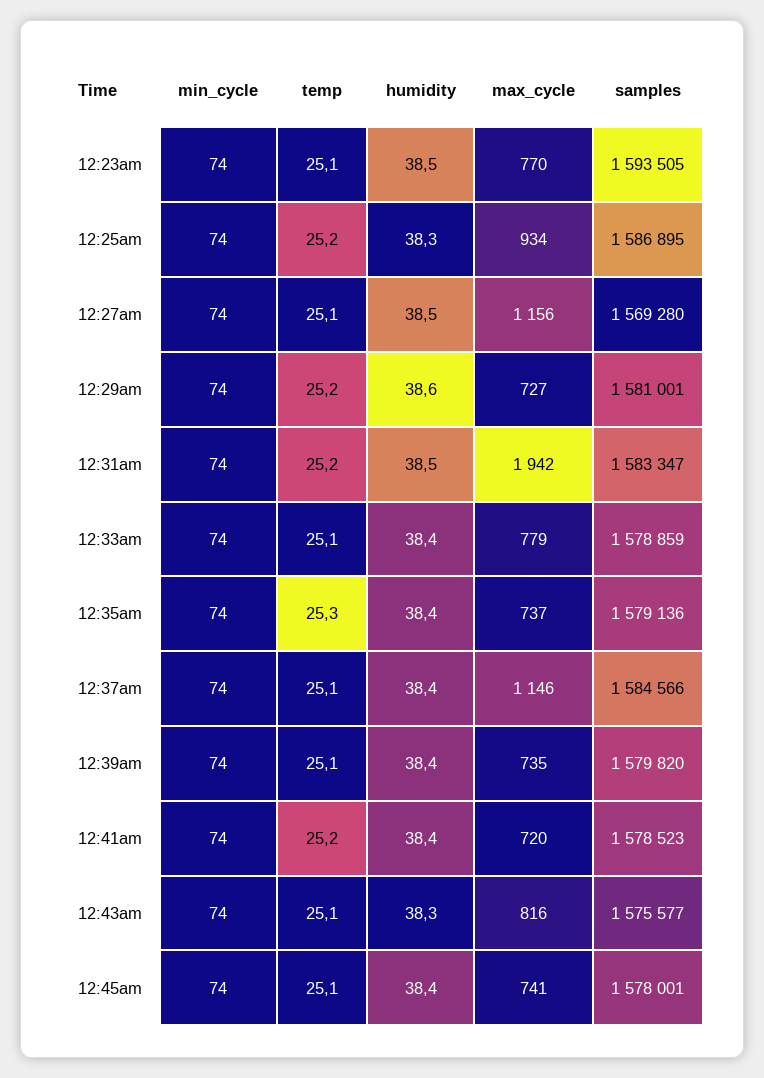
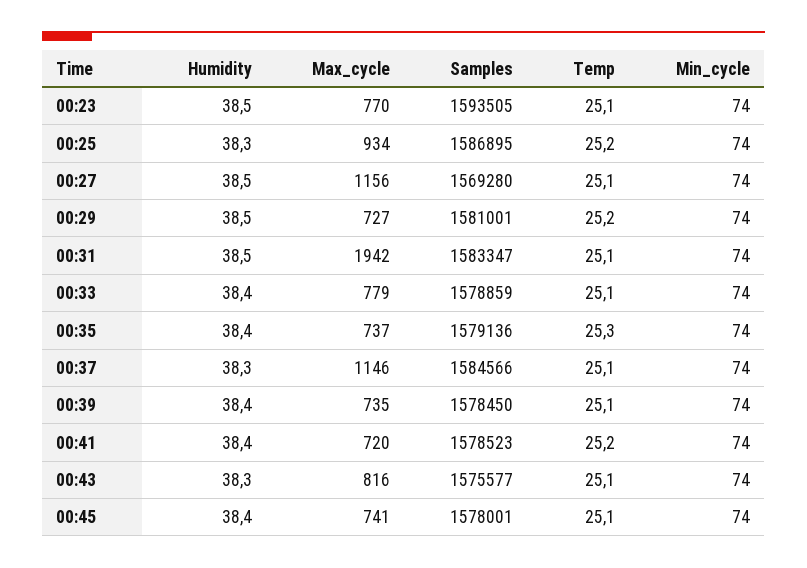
humidity, 12:29am: 38.6 -> 38.5
temp, 12:31am: 25.2 -> 25.1
humidity, 12:37am: 38.4 -> 38.3
samples, 12:39am: 1579820 -> 1578450

